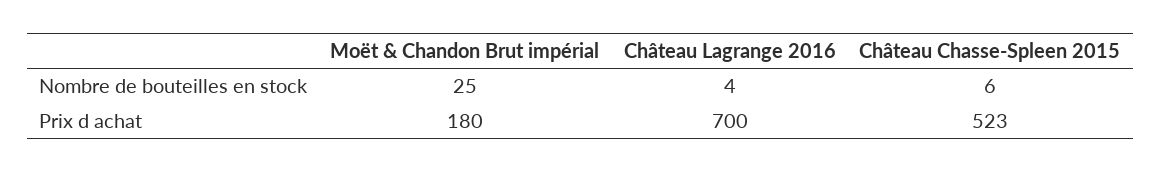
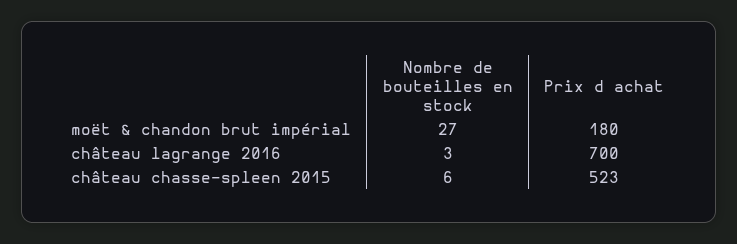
Moët & Chandon Brut impérial, Nombre de bouteilles en stock: 25 -> 27
Château Lagrange 2016, Nombre de bouteilles en stock: 4 -> 3

